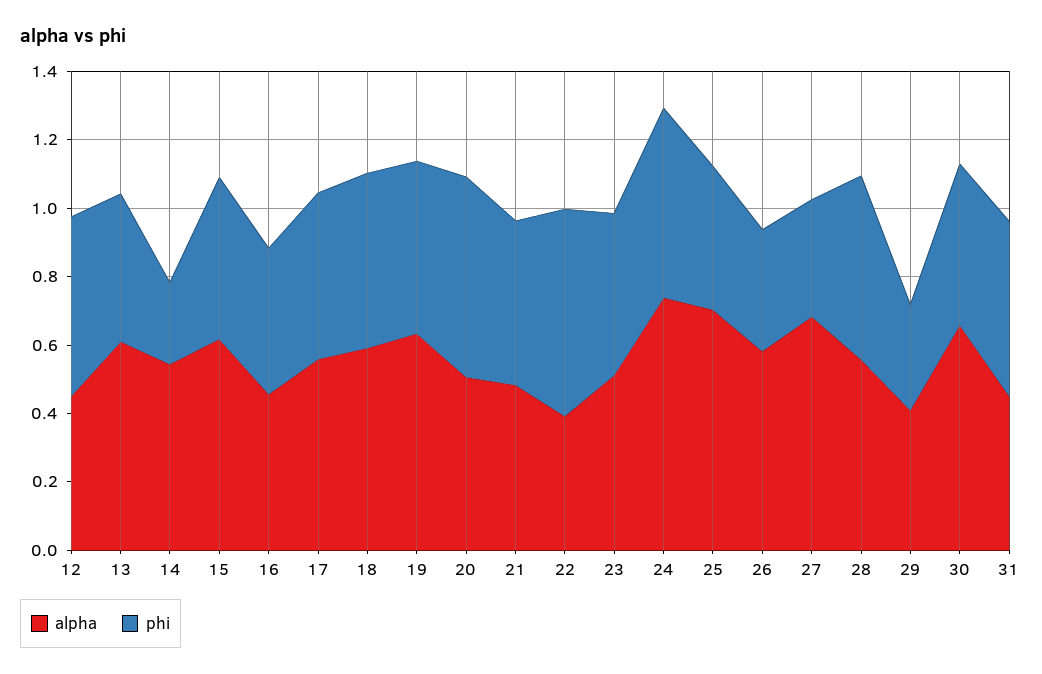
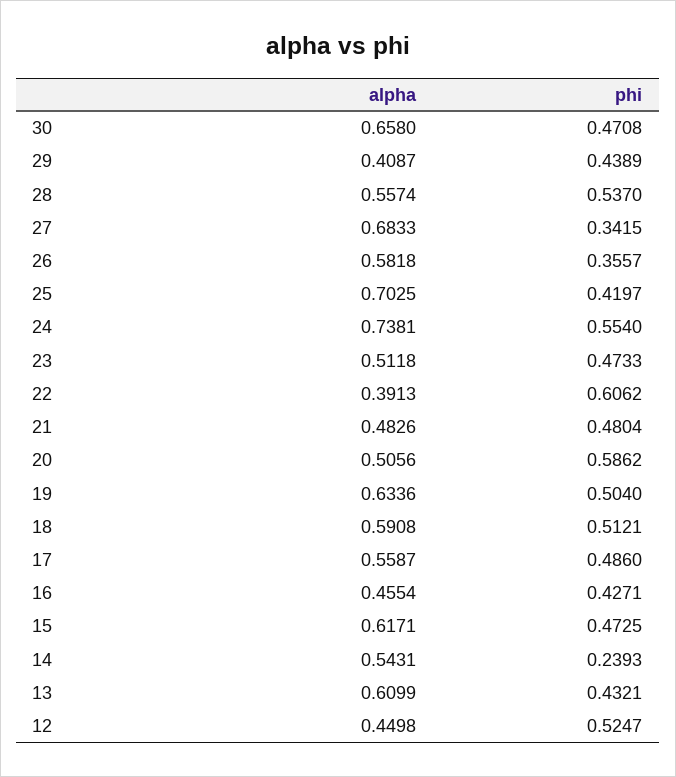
phi, 29: 0.3 -> 0.4389
alpha, 31: 0.45 -> none
phi, 31: 0.5 -> none

